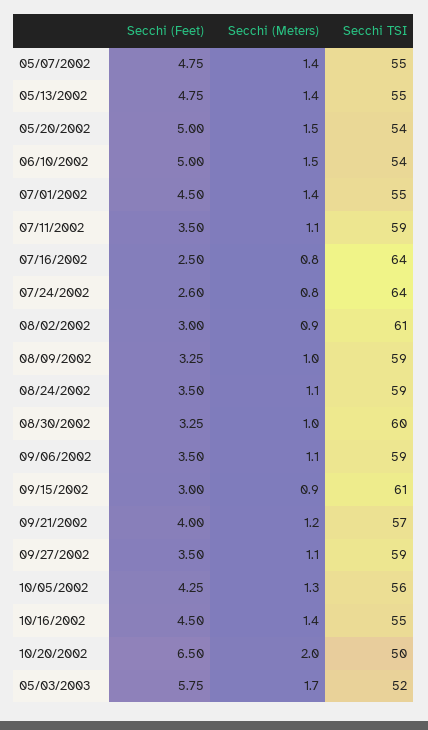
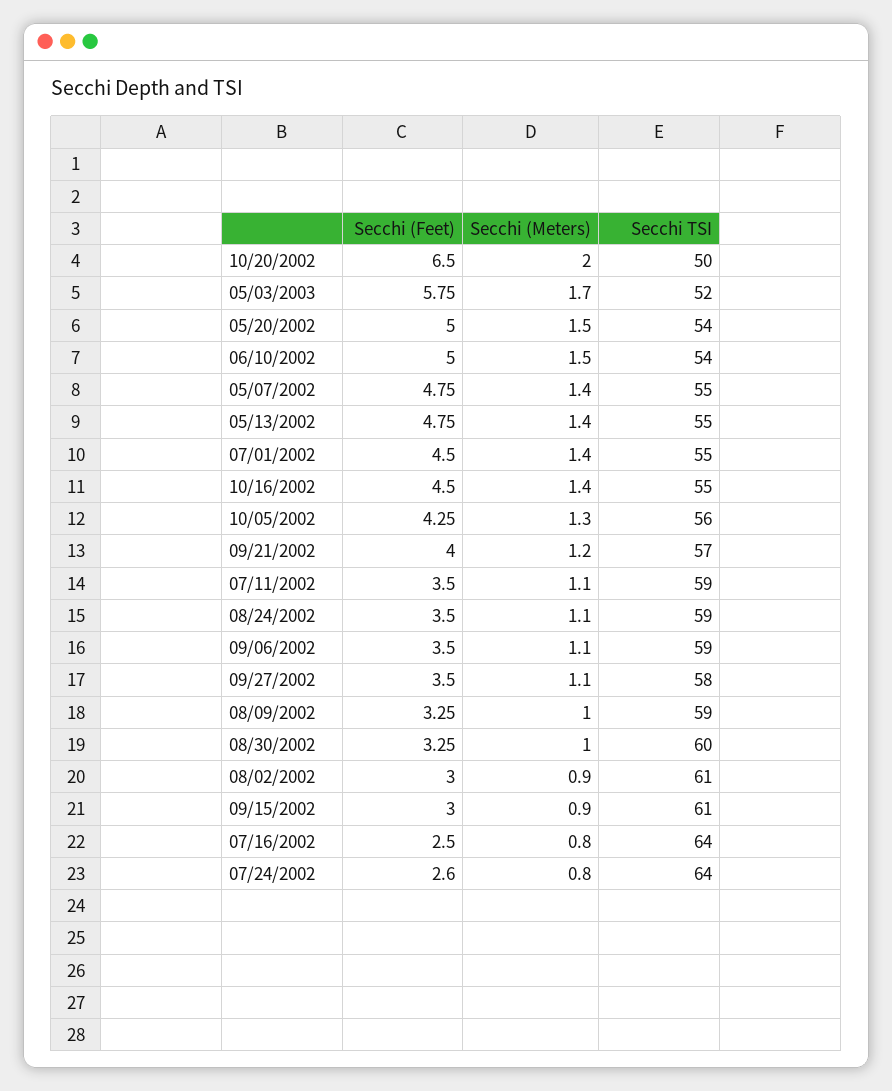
Secchi TSI, 09/27/2002: 59 -> 58

